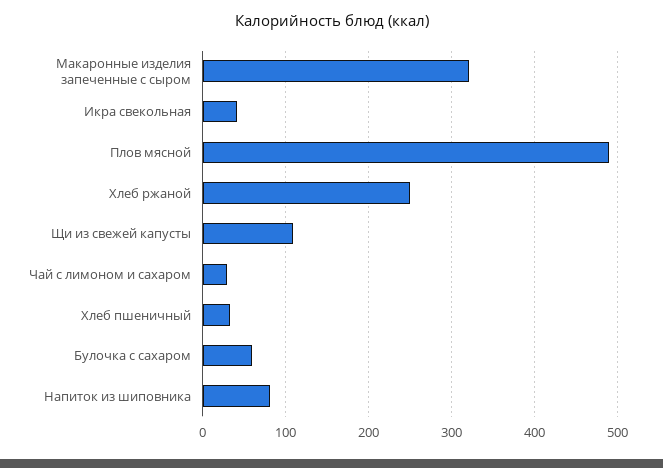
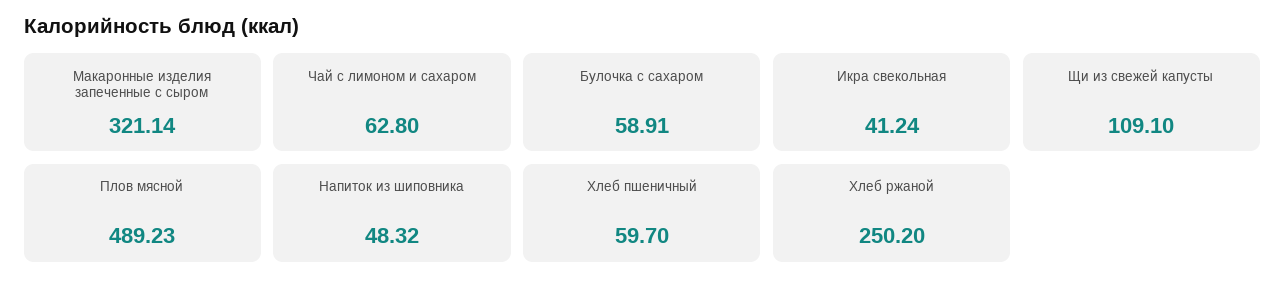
Чай с лимоном и сахаром: 30 -> 62.8
Хлеб пшеничный: 30 -> 59.7
Напиток из шиповника: 80 -> 48.32

